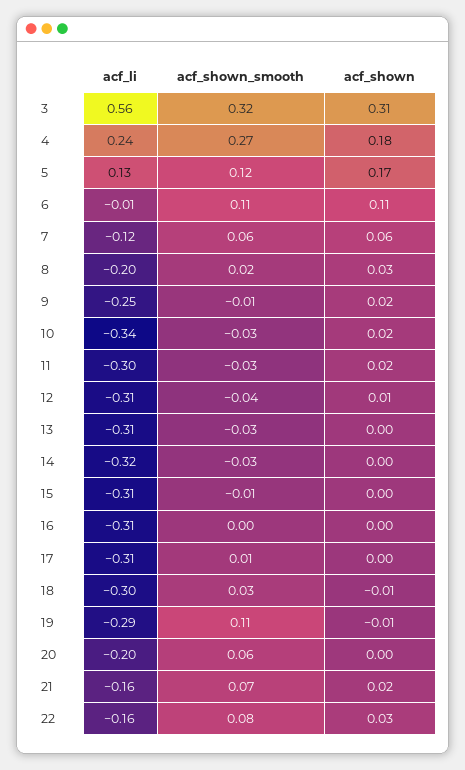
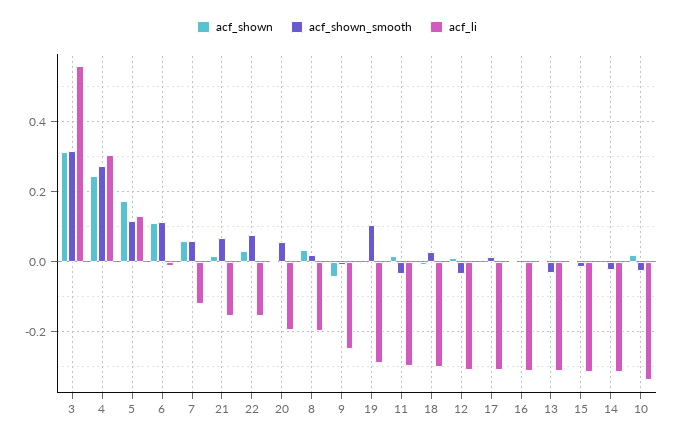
acf_li, 4: 0.24 -> 0.3
acf_shown, 4: 0.18 -> 0.24
acf_shown, 9: 0.02 -> -0.04

